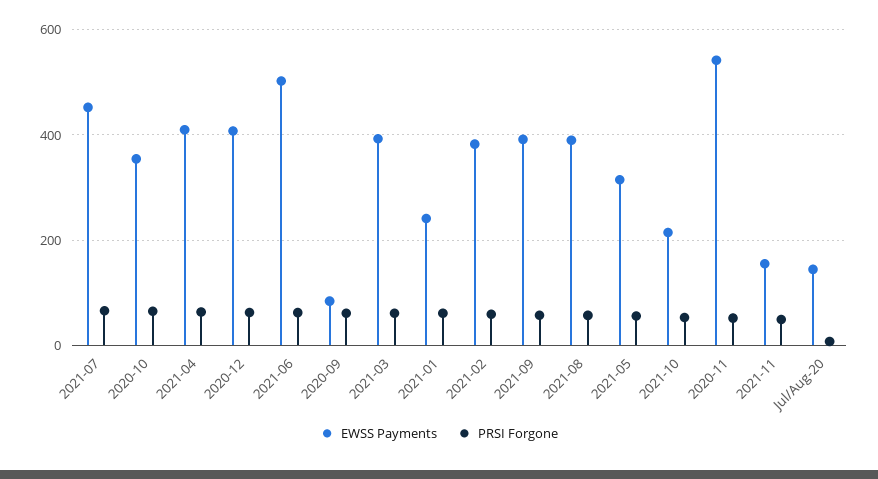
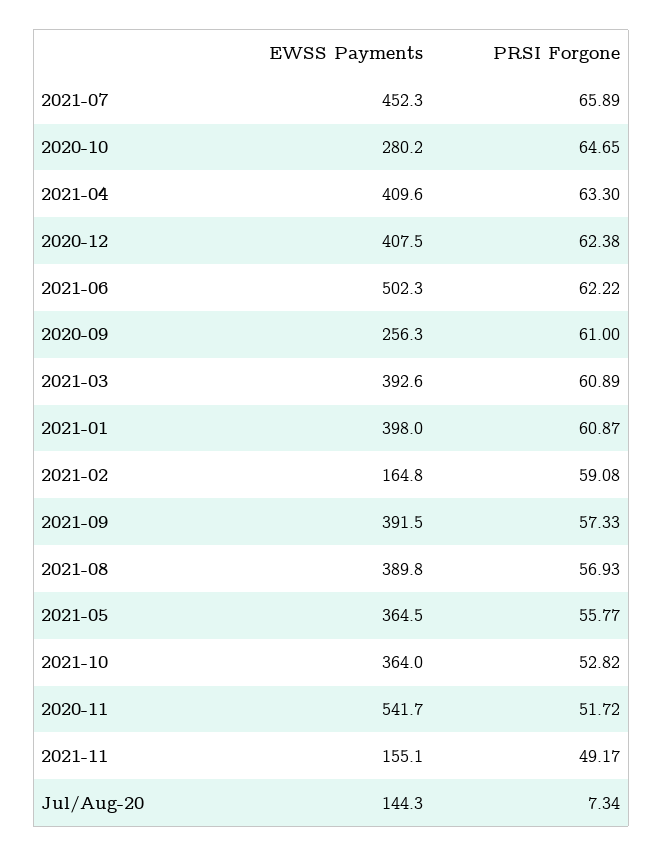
EWSS Payments, 2020-10: 360 -> 280.2
EWSS Payments, 2020-09: 80 -> 256.3
EWSS Payments, 2021-01: 240 -> 398
EWSS Payments, 2021-02: 380 -> 164.8
EWSS Payments, 2021-05: 320 -> 364.5
EWSS Payments, 2021-10: 220 -> 364

